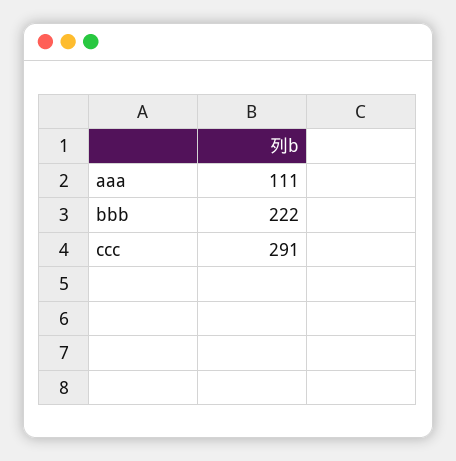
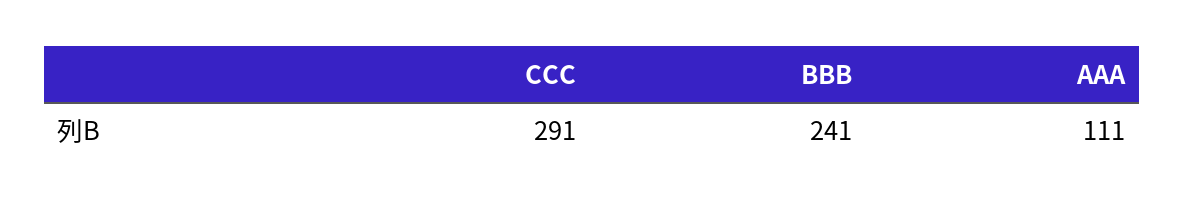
bbb: 222 -> 241

